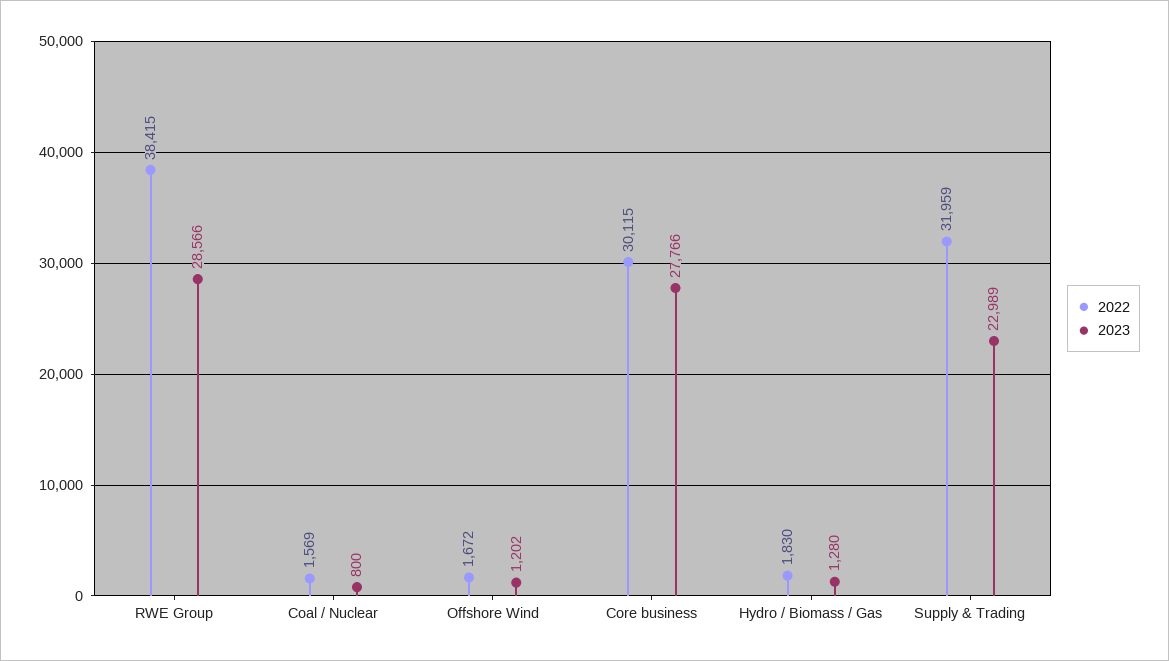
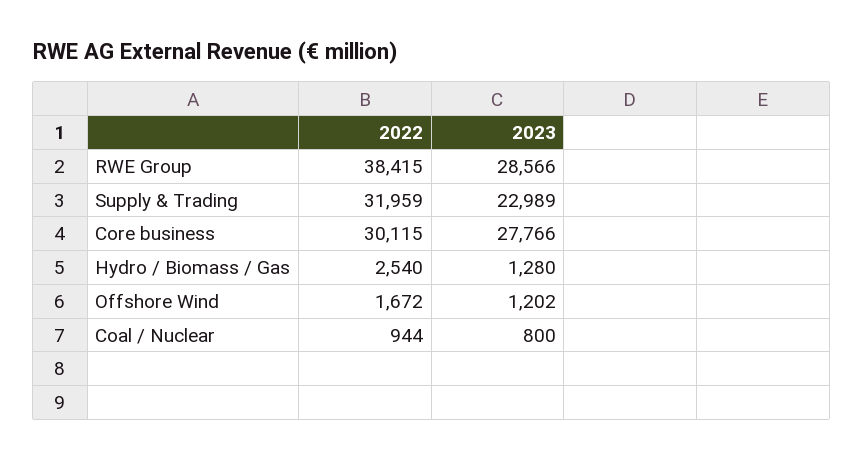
2022, Coal / Nuclear: 1569 -> 944
2022, Hydro / Biomass / Gas: 1830 -> 2540

